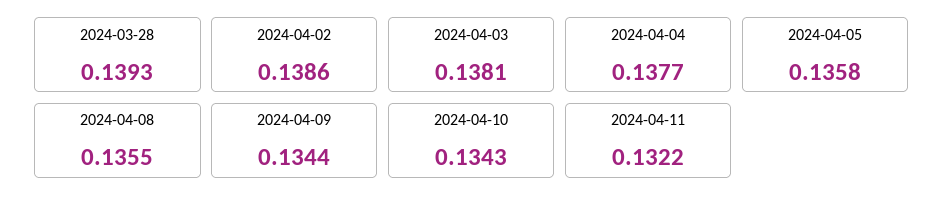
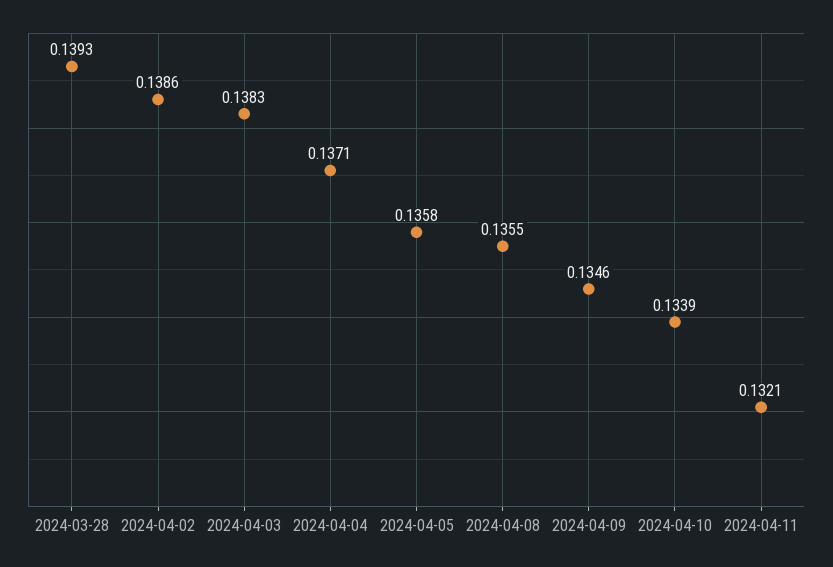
2024-04-03: 0.1381 -> 0.1383
2024-04-04: 0.1377 -> 0.1371
2024-04-09: 0.1344 -> 0.1346
2024-04-10: 0.1343 -> 0.1339
2024-04-11: 0.1322 -> 0.1321

